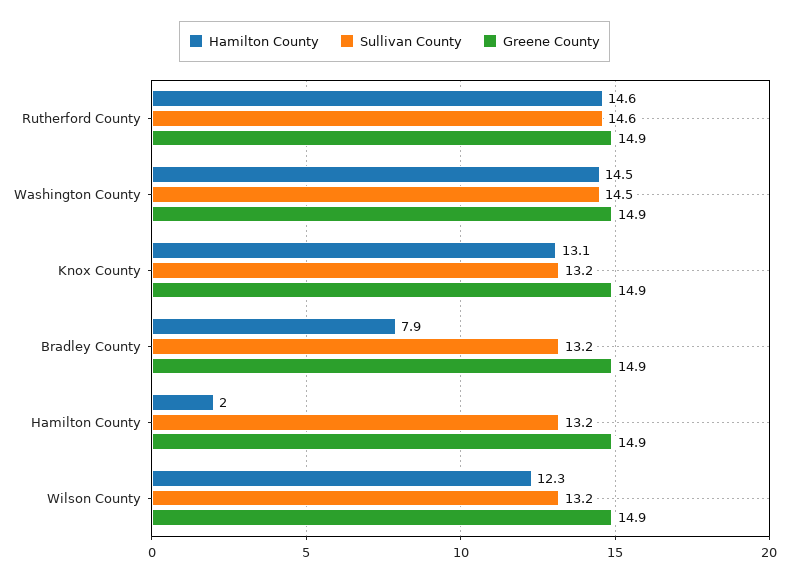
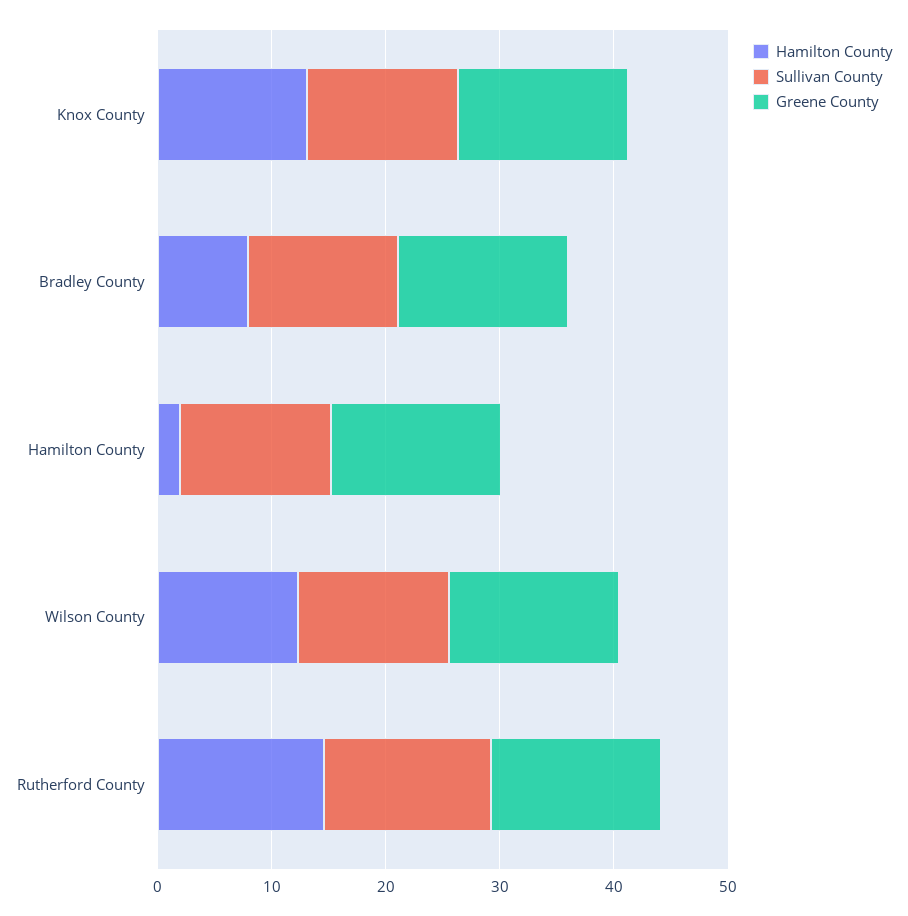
Hamilton County, Washington County: 14.5 -> none
Sullivan County, Washington County: 14.5 -> none
Greene County, Washington County: 14.9 -> none

